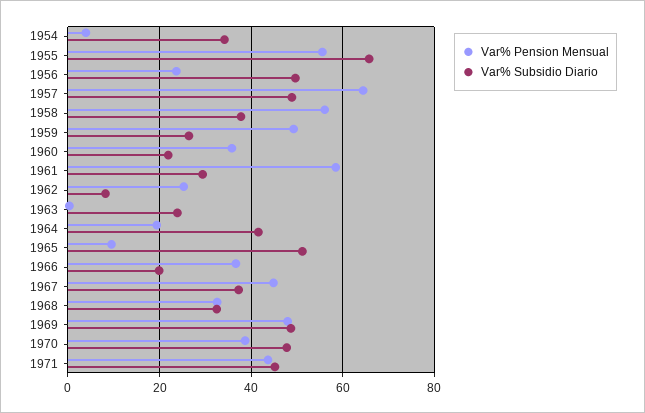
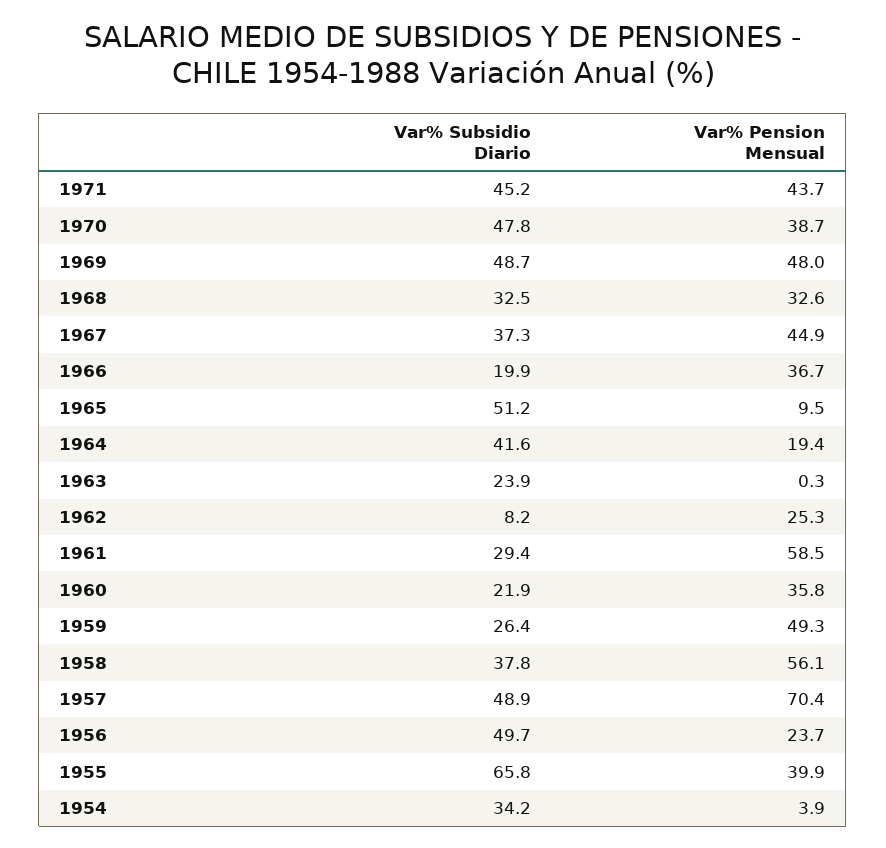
Var% Pension Mensual, 1955: 56 -> 39.9
Var% Pension Mensual, 1957: 64 -> 70.4

